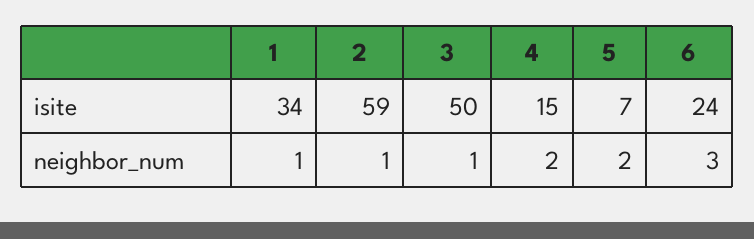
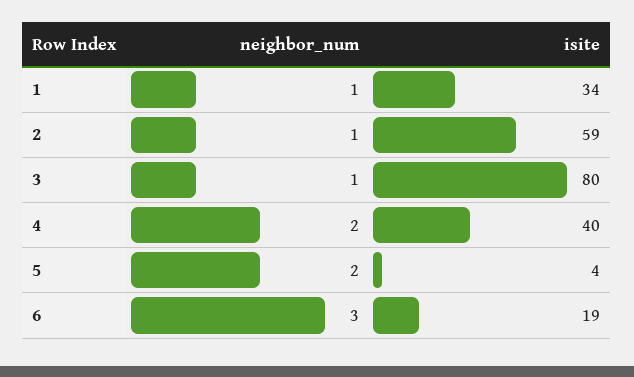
3, isite: 50 -> 80
4, isite: 15 -> 40
5, isite: 7 -> 4
6, isite: 24 -> 19

